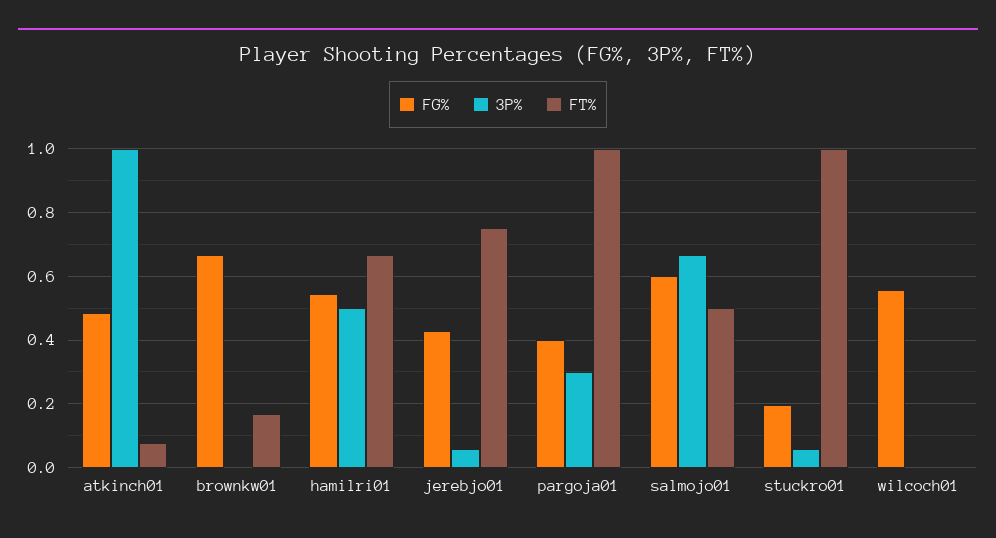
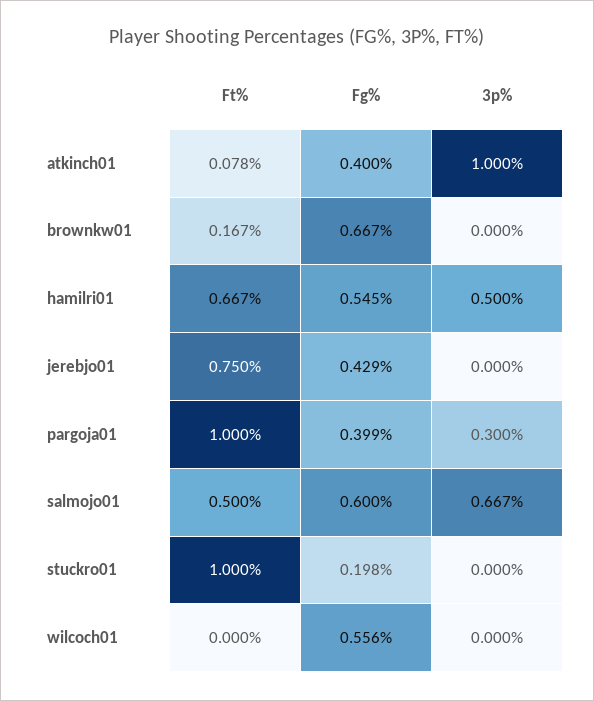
FG%, atkinch01: 0.48 -> 0.4
3P%, jerebjo01: 0.06 -> 0
3P%, stuckro01: 0.06 -> 0

